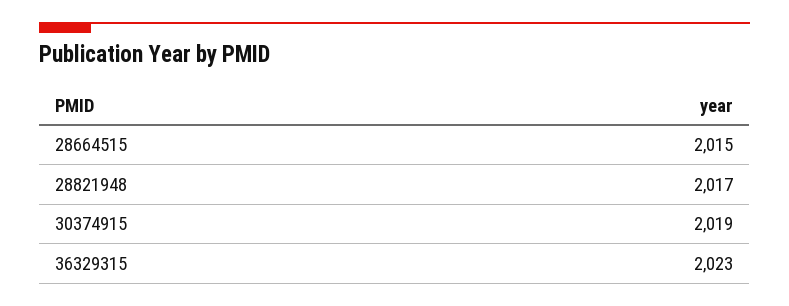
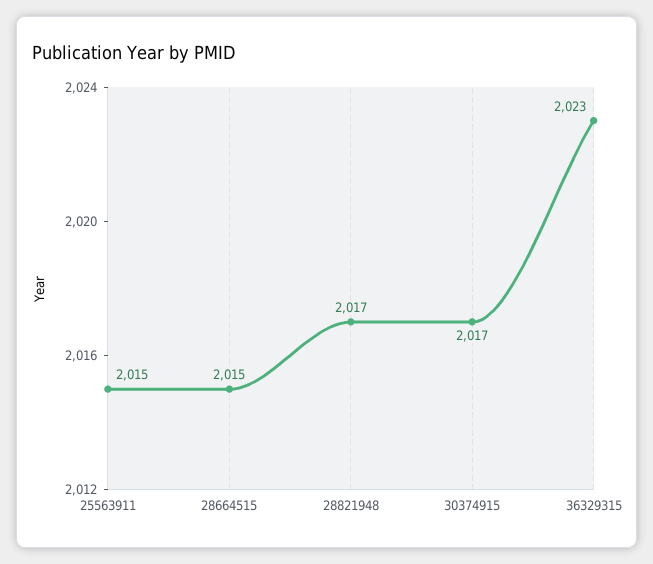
30374915: 2019 -> 2017
25563911: none -> 2015

